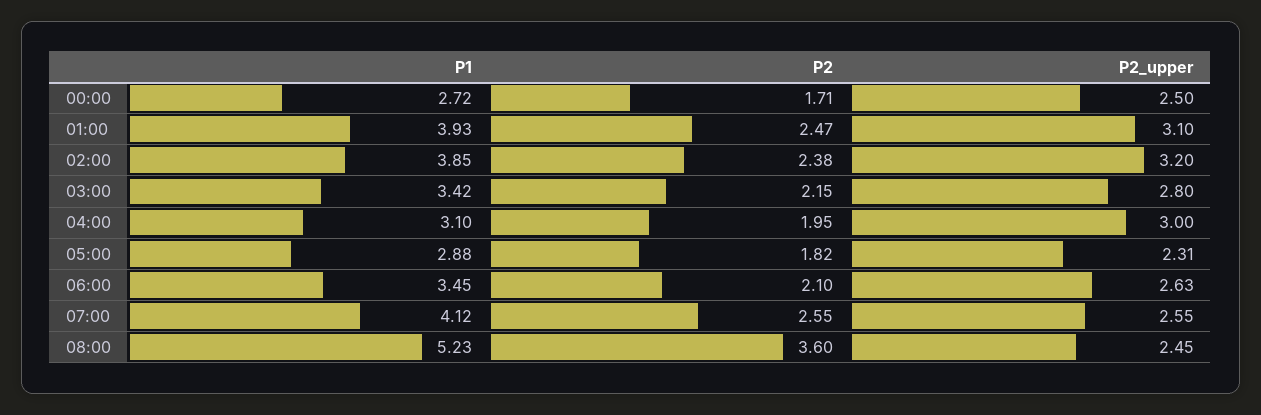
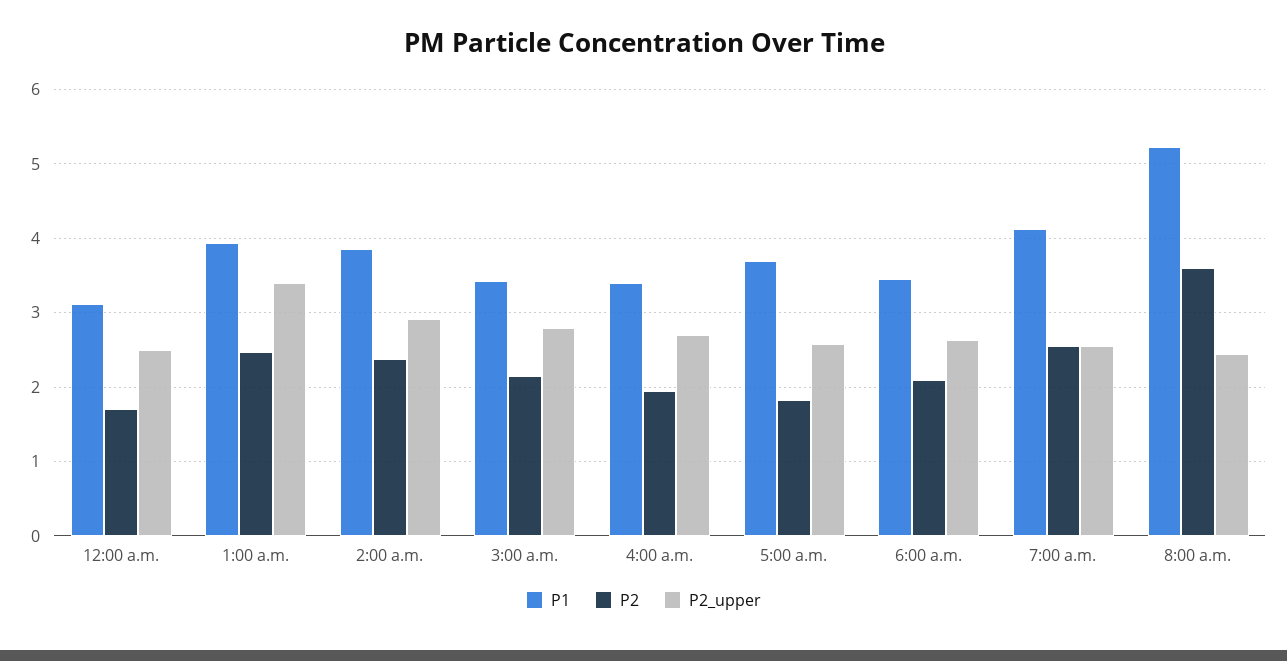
P1, 00:00: 2.72 -> 3.1
P2_upper, 01:00: 3.1 -> 3.4
P2_upper, 02:00: 3.2 -> 2.9
P1, 04:00: 3.1 -> 3.4
P2_upper, 04:00: 3 -> 2.7
P1, 05:00: 2.88 -> 3.7
P2_upper, 05:00: 2.31 -> 2.6

